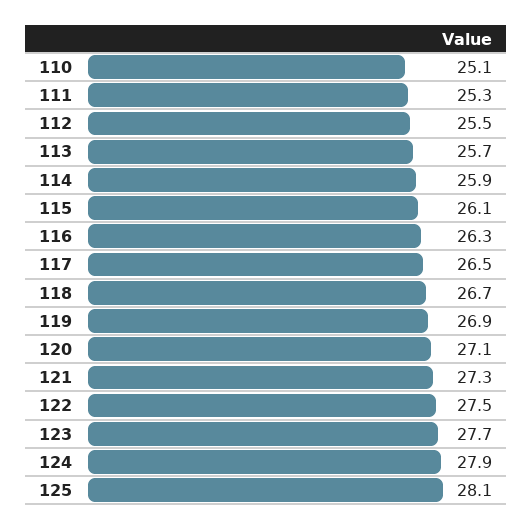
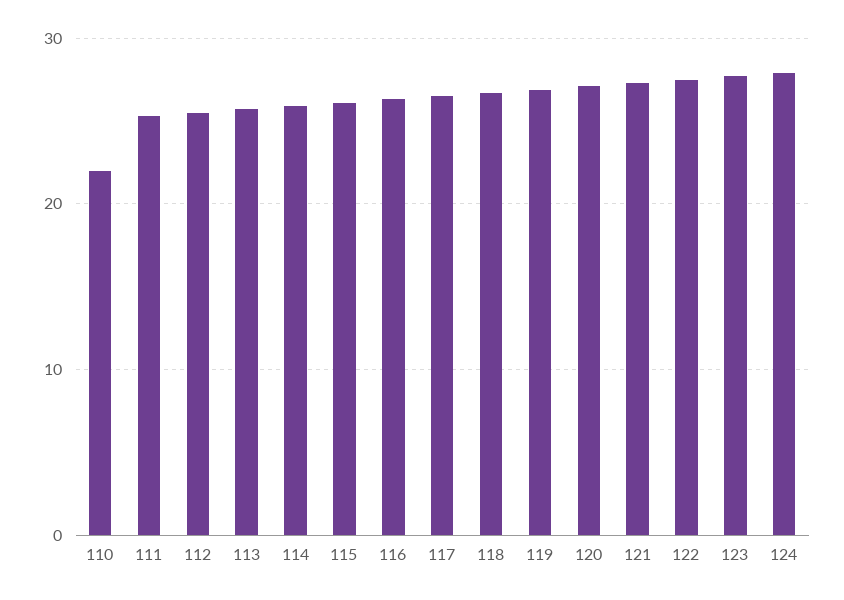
110: 25.1 -> 22
125: 28.1 -> none

